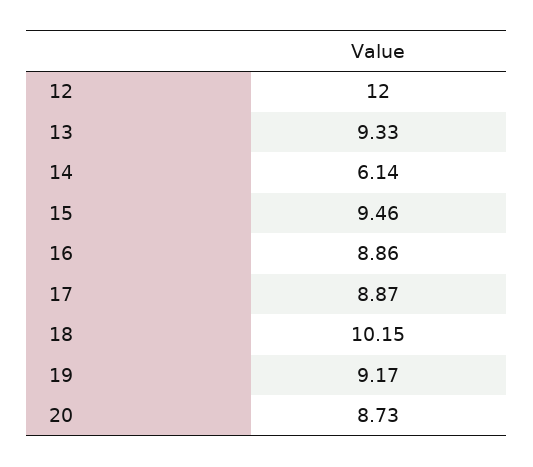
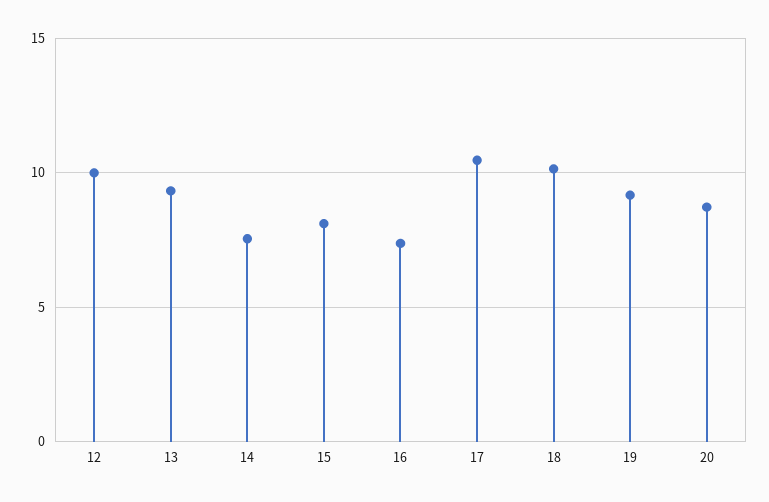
12: 12 -> 10
14: 6.14 -> 7.5
15: 9.46 -> 8
16: 8.86 -> 7.5
17: 8.87 -> 10.5

